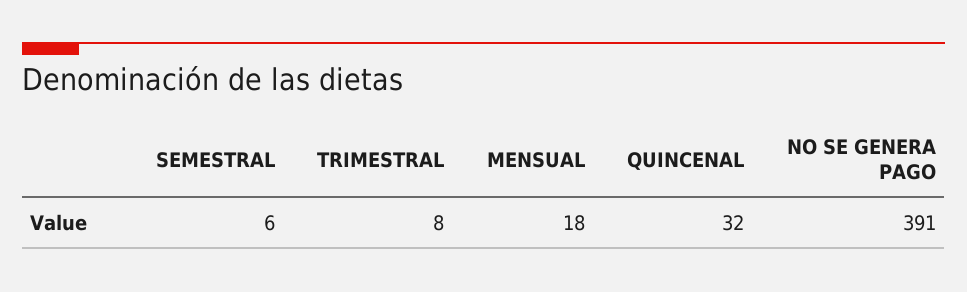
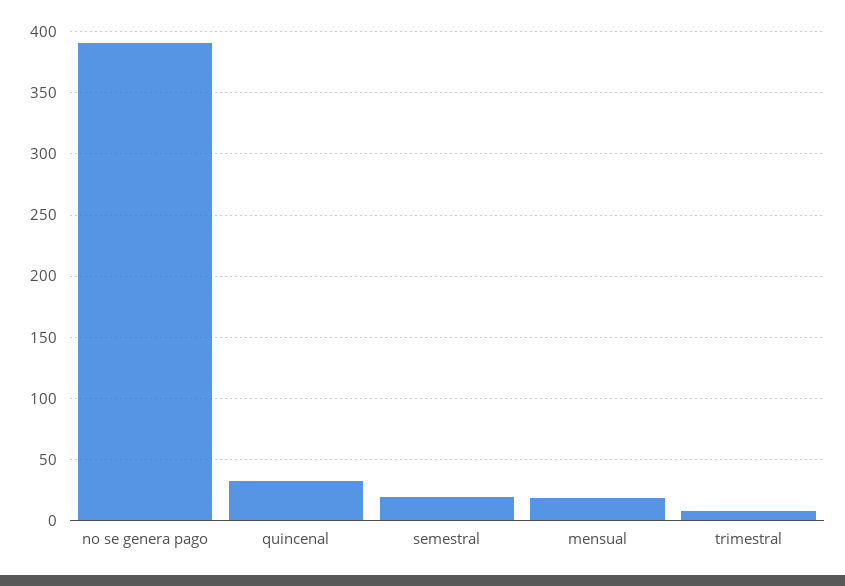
SEMESTRAL: 6 -> 20

